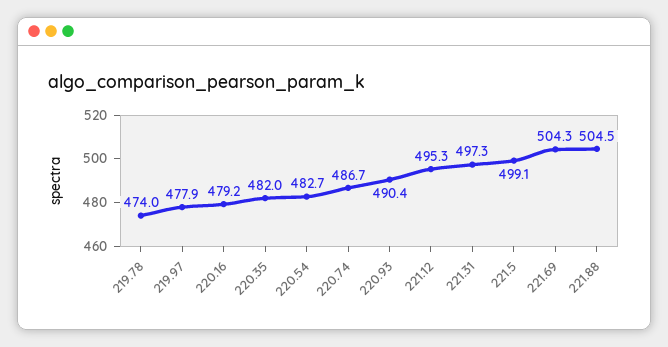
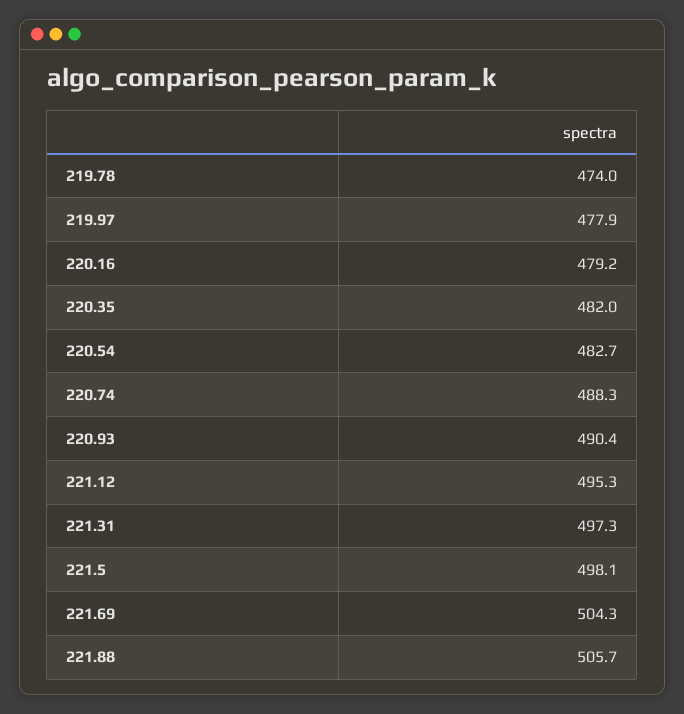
220.74: 486.7 -> 488.3
221.5: 499.1 -> 498.1
221.88: 504.5 -> 505.7

